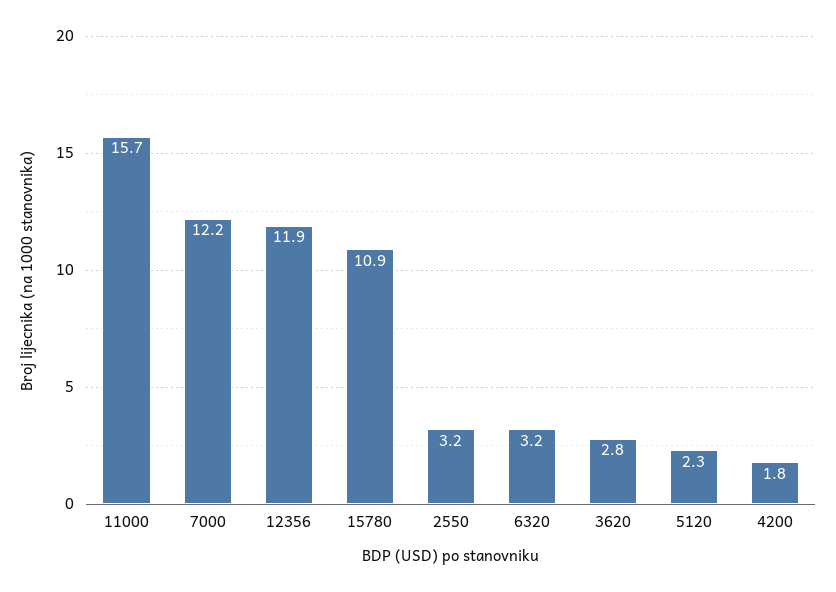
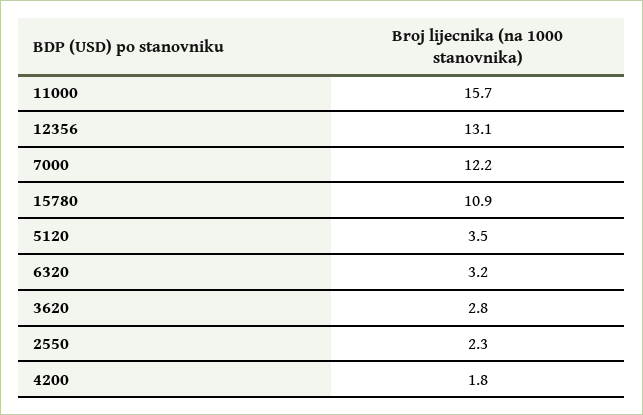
12356: 11.9 -> 13.1
2550: 3.2 -> 2.3
5120: 2.3 -> 3.5

